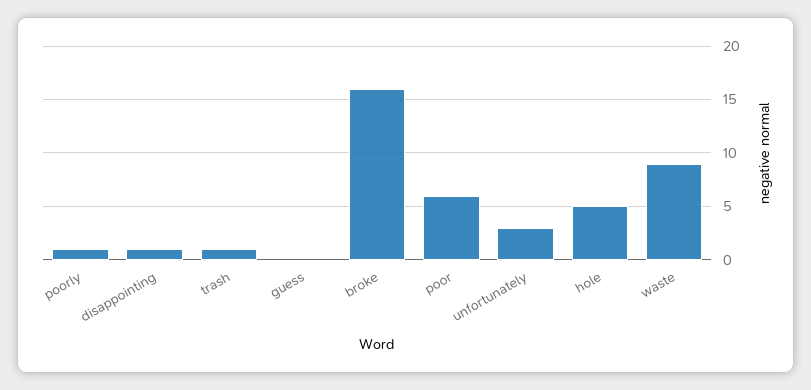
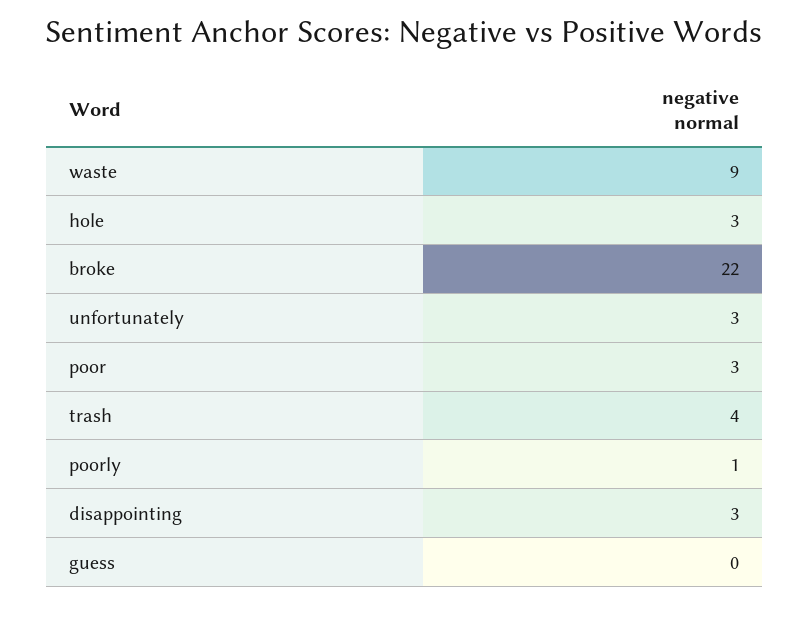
disappointing: 1 -> 3
trash: 1 -> 4
broke: 16 -> 22
poor: 6 -> 3
hole: 5 -> 3

